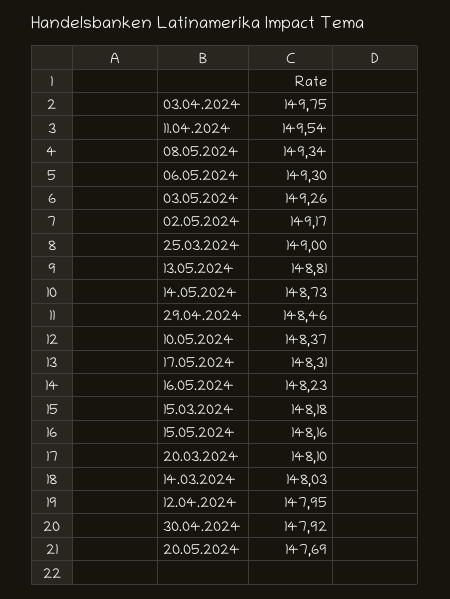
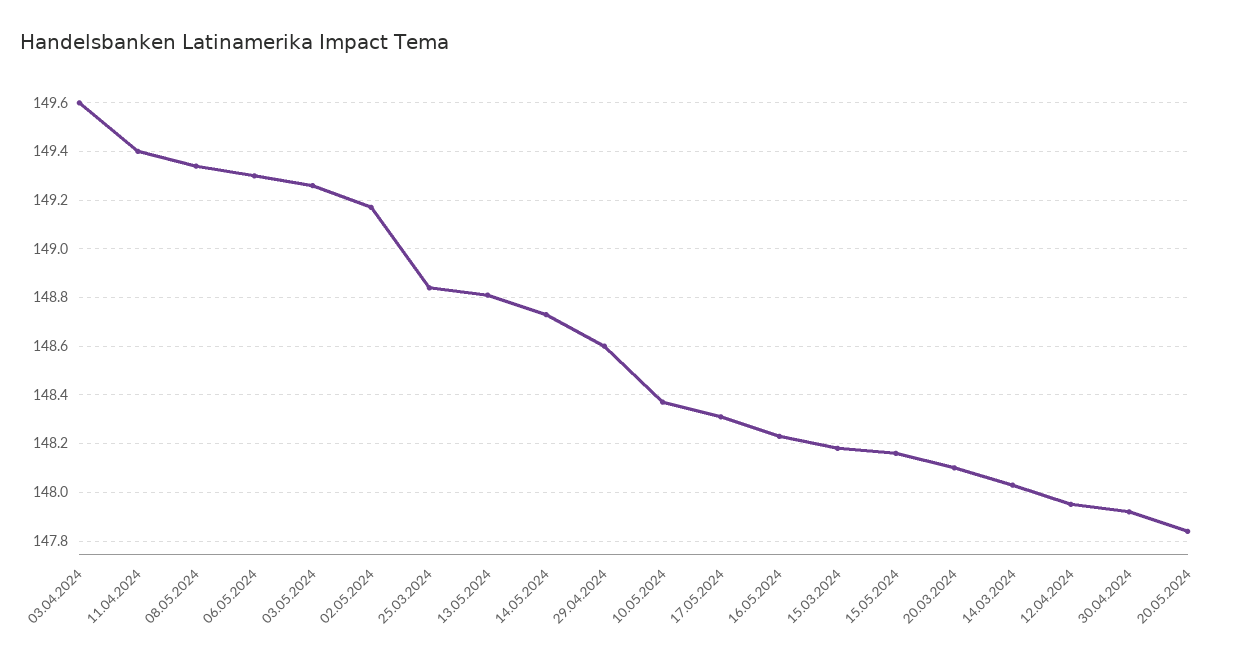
03.04.2024: 149.75 -> 149.6
11.04.2024: 149.54 -> 149.4
25.03.2024: 149 -> 148.85
29.04.2024: 148.46 -> 148.6
20.05.2024: 147.69 -> 147.85

